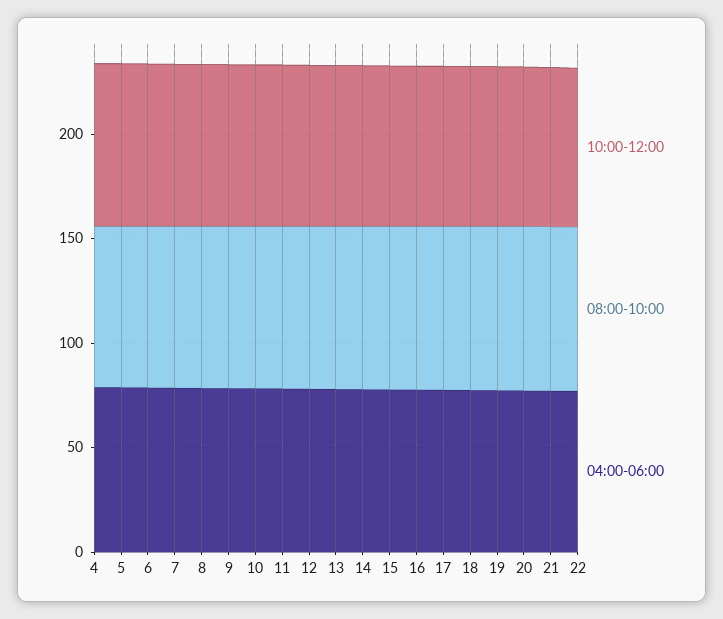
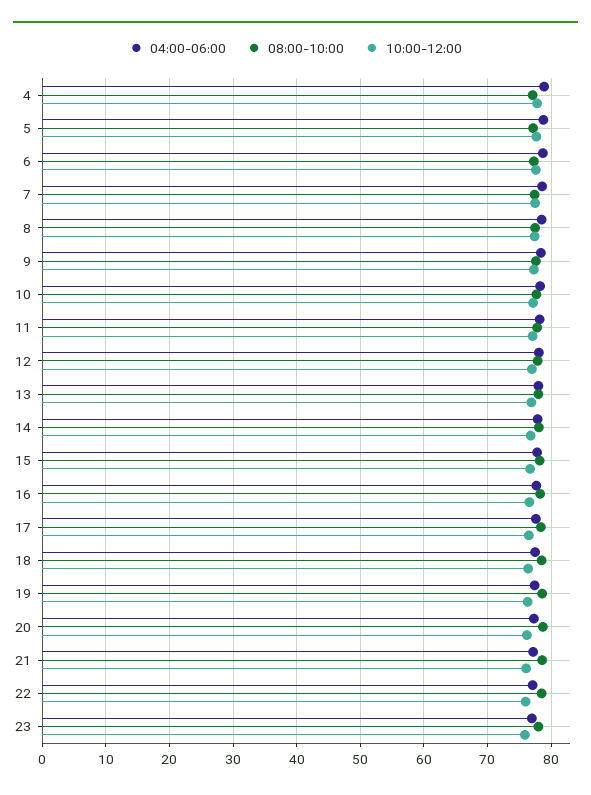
04:00-06:00, 23: none -> 77
08:00-10:00, 23: none -> 78
10:00-12:00, 23: none -> 76

